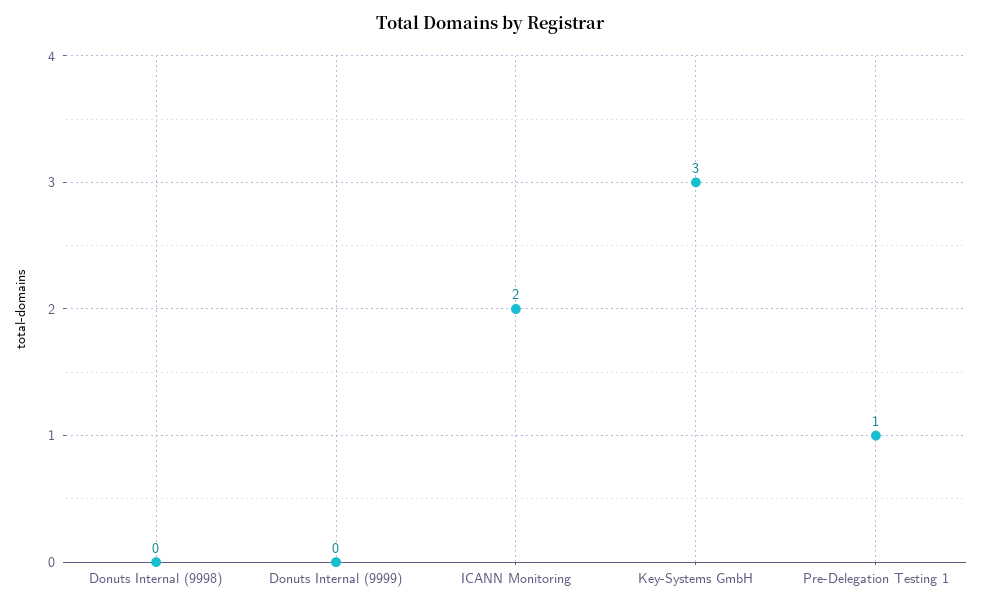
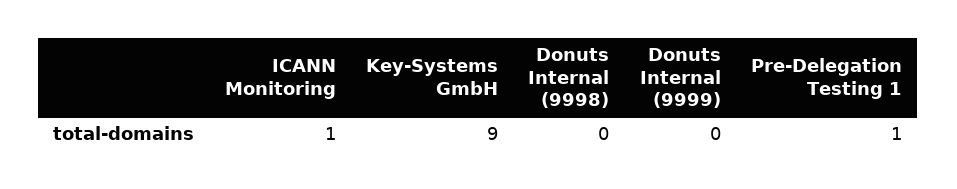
ICANN Monitoring: 2 -> 1
Key-Systems GmbH: 3 -> 9

